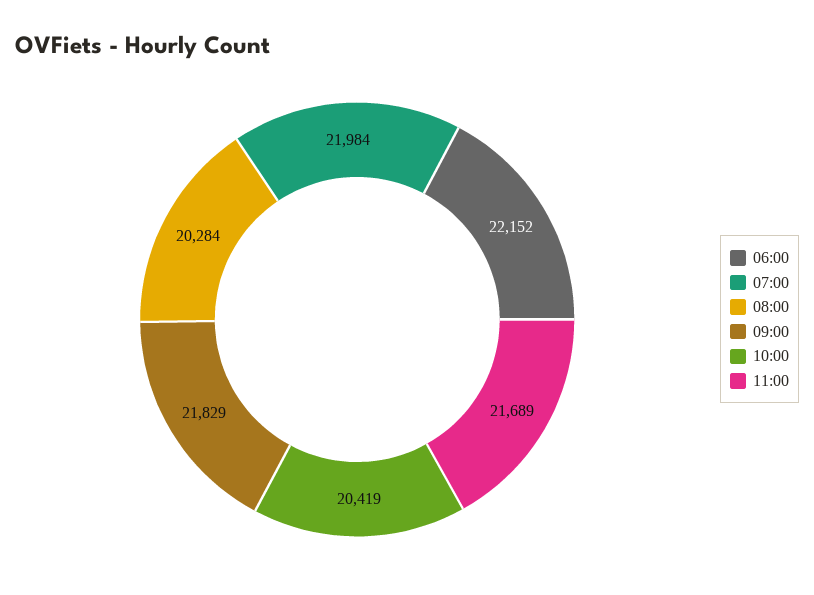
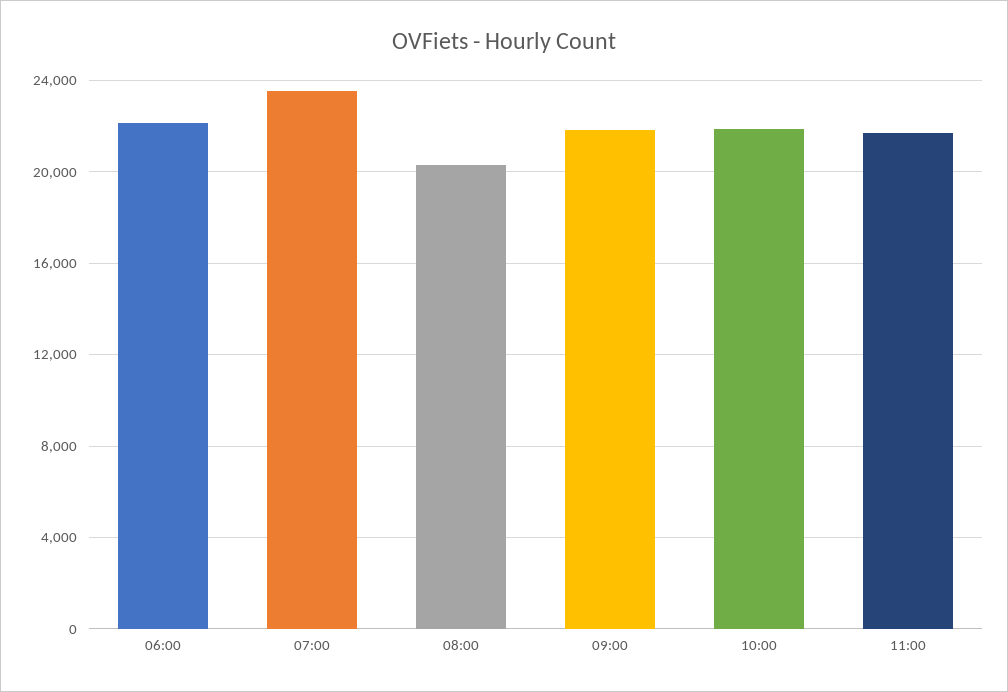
07:00: 21984 -> 23500
10:00: 20419 -> 22000

